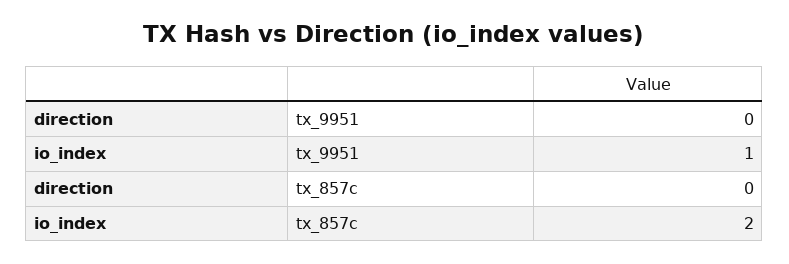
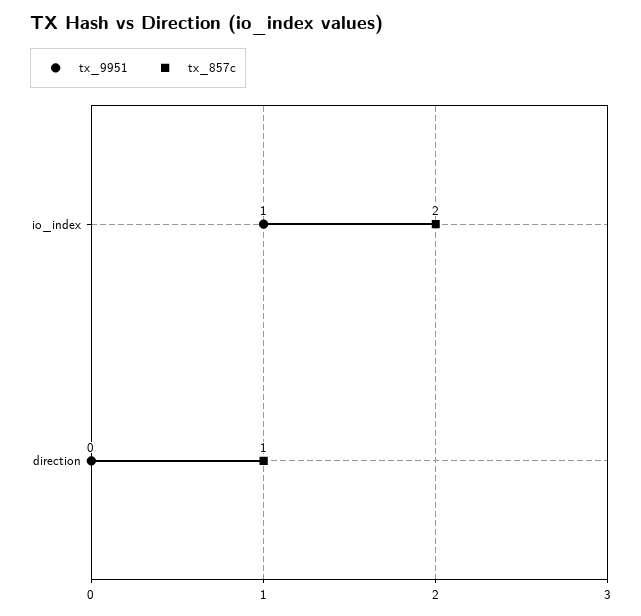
tx_857c, direction: 0 -> 1

